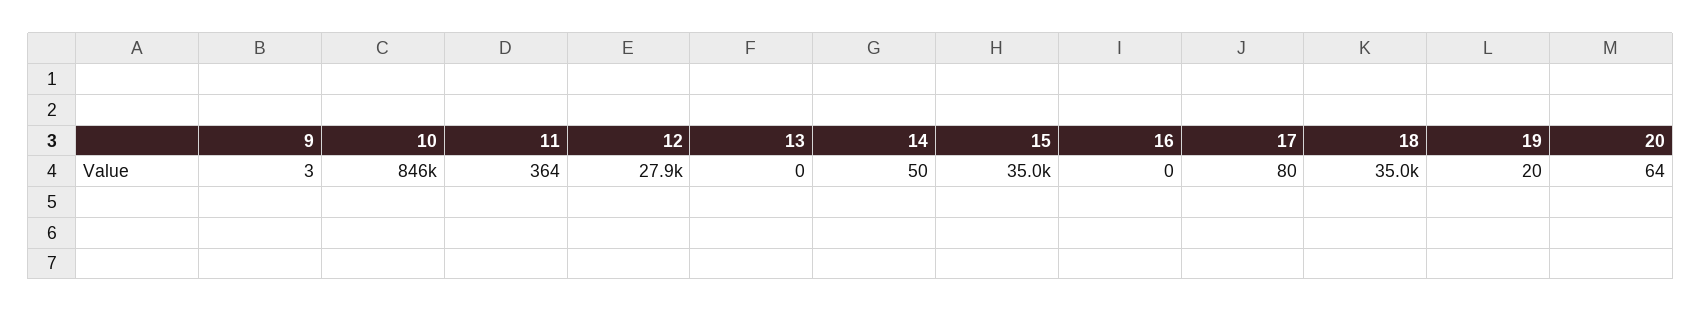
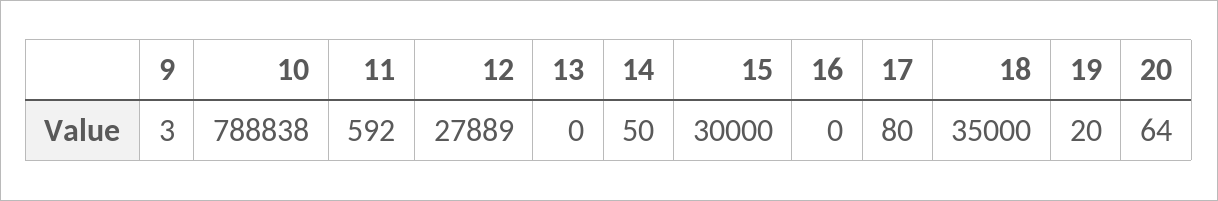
10: 846000 -> 788838
11: 364 -> 592
15: 35000 -> 30000

